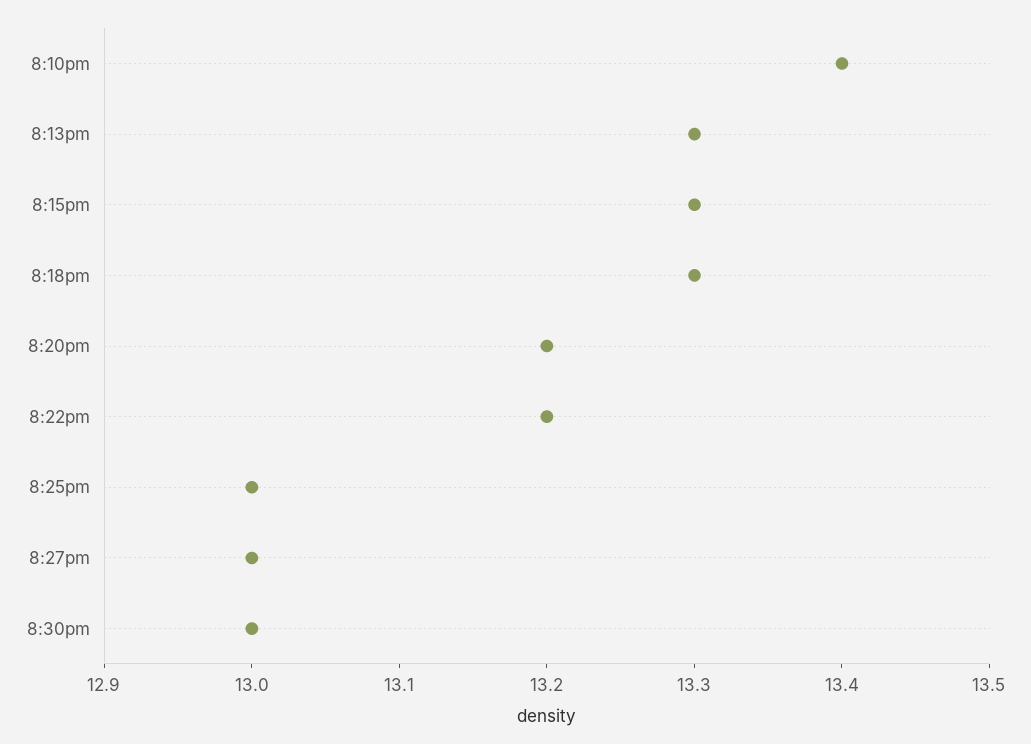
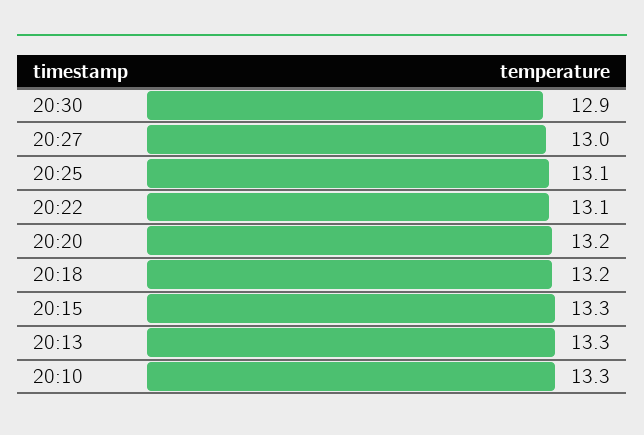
8:10pm: 13.4 -> 13.3
8:18pm: 13.3 -> 13.2
8:22pm: 13.2 -> 13.1
8:25pm: 13 -> 13.1
8:30pm: 13 -> 12.9

